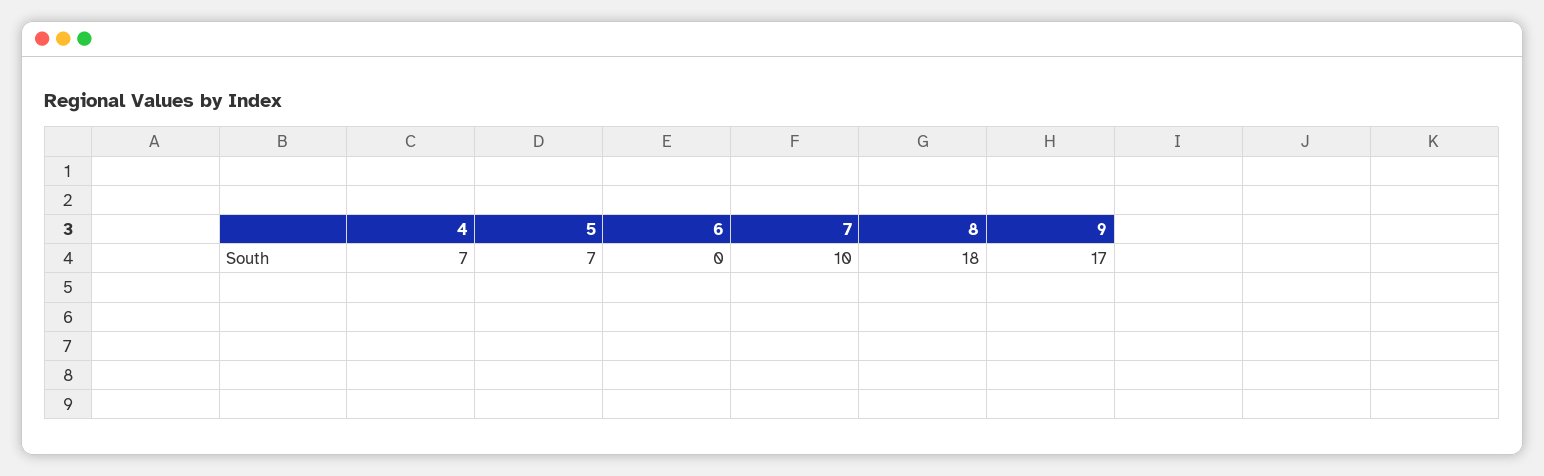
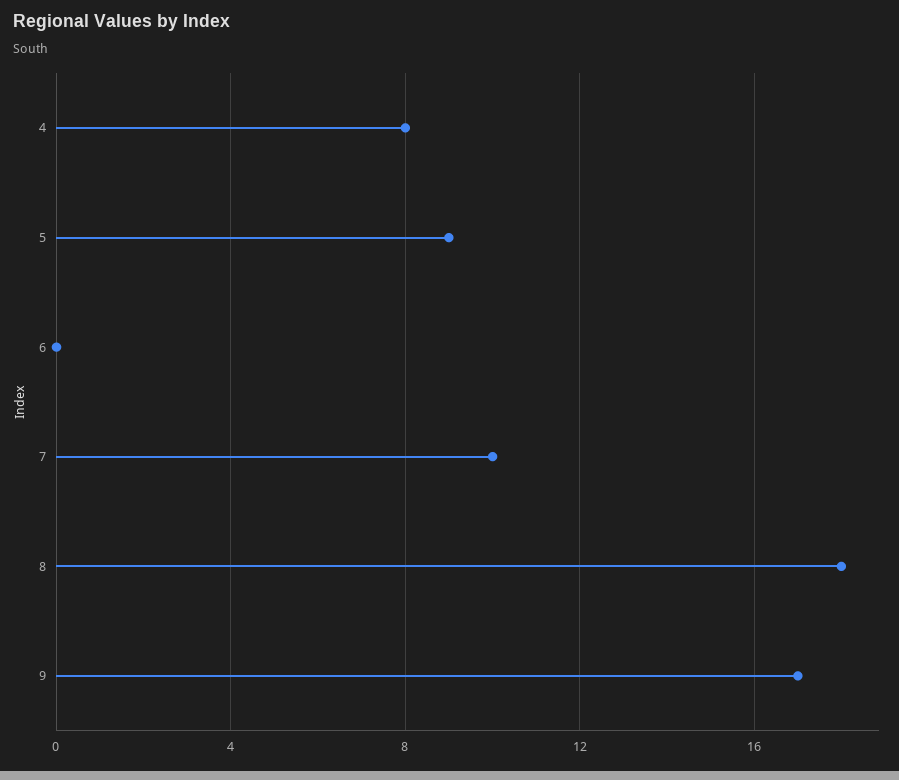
4: 7 -> 8
5: 7 -> 9

